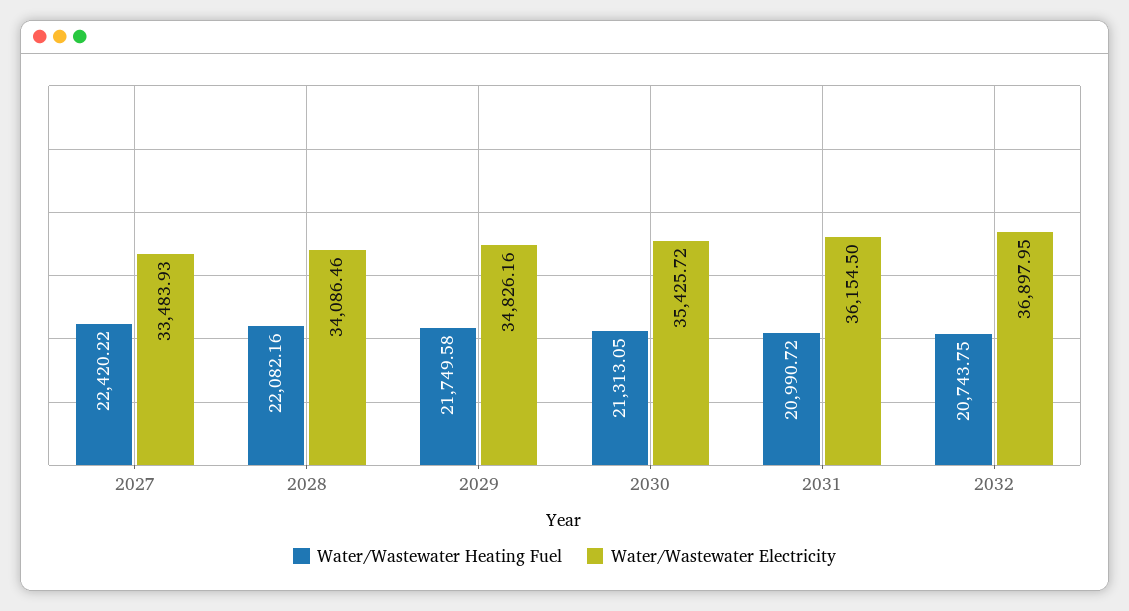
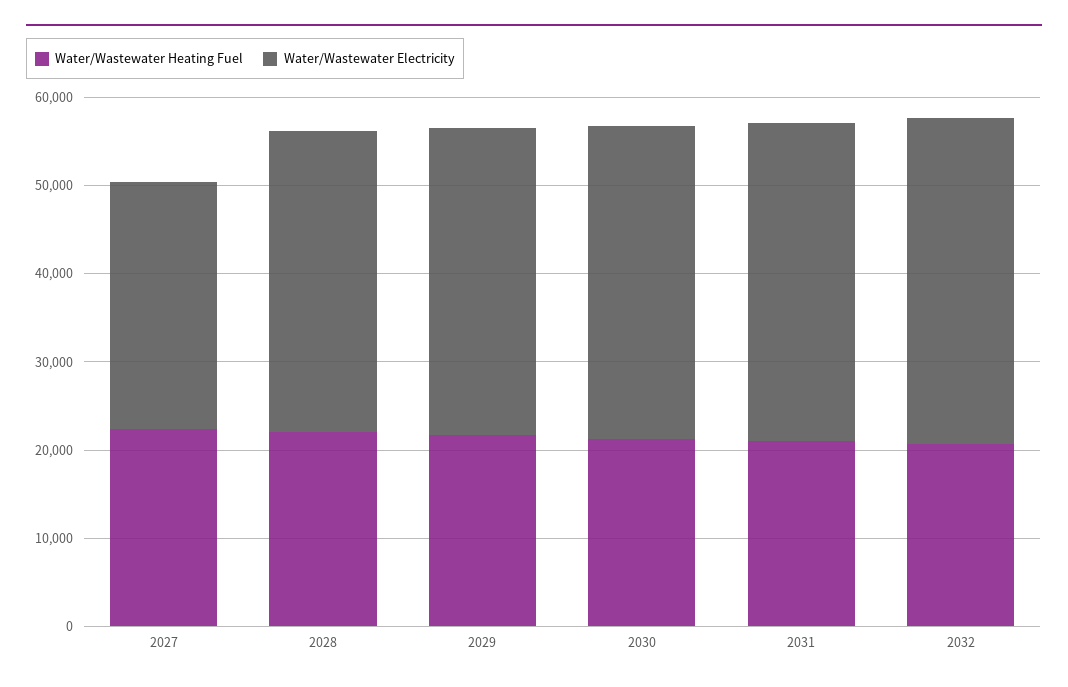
Water/Wastewater Electricity, 2027: 33483.93 -> 28000

